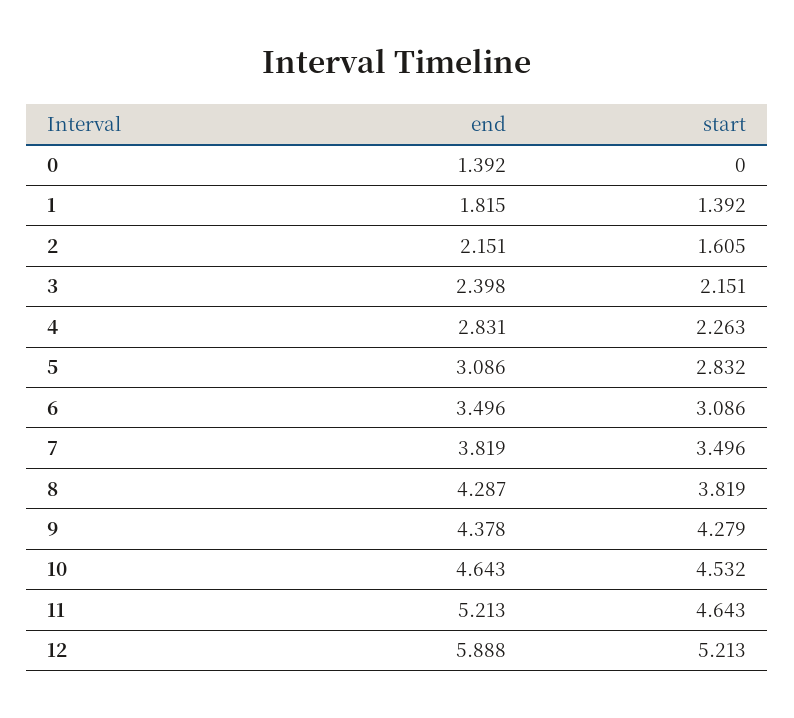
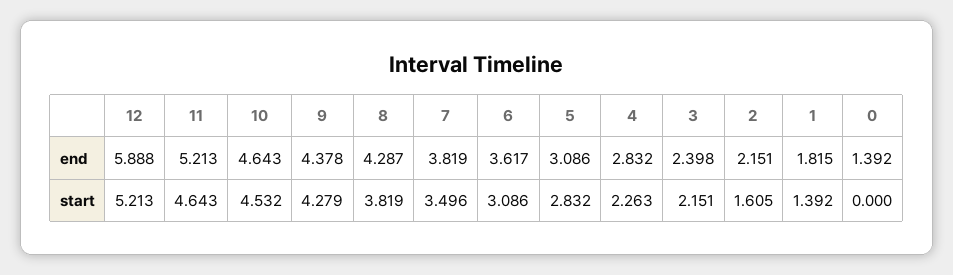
end, 4: 2.831 -> 2.832
end, 6: 3.496 -> 3.617

